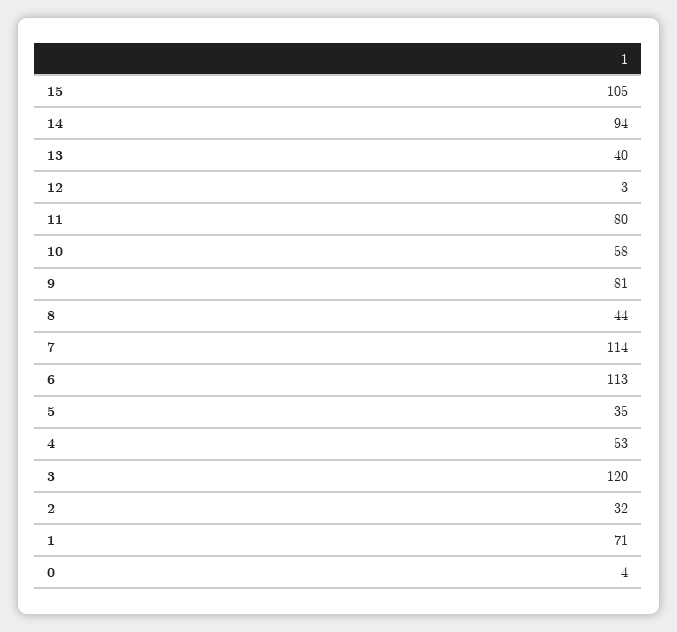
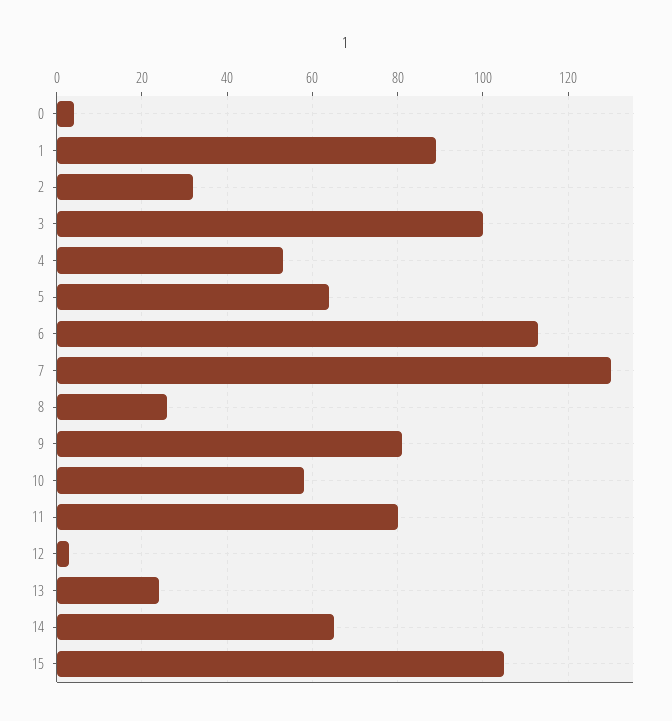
14: 94 -> 65
13: 40 -> 25
8: 44 -> 25
7: 114 -> 130
5: 35 -> 65
3: 120 -> 100
1: 71 -> 90

